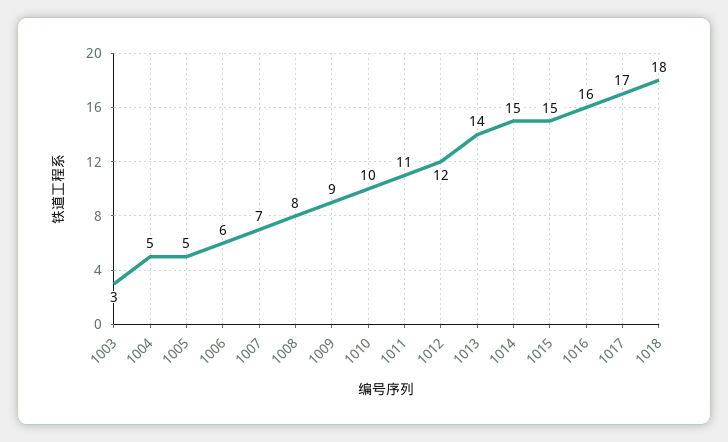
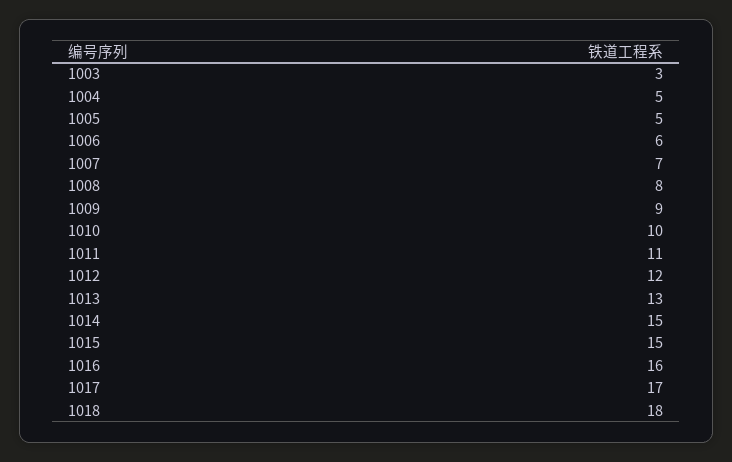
1013: 14 -> 13

